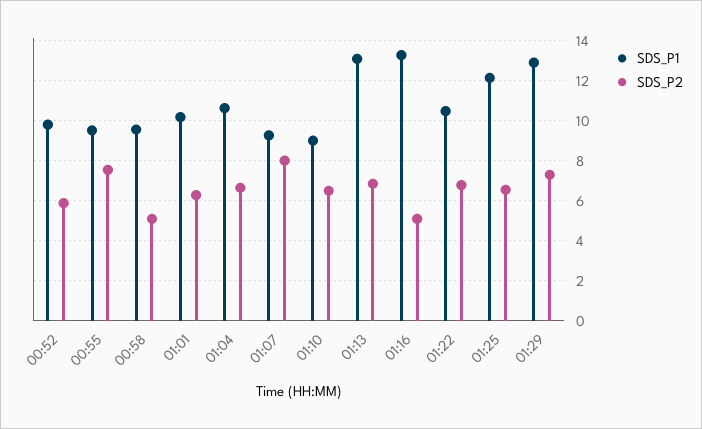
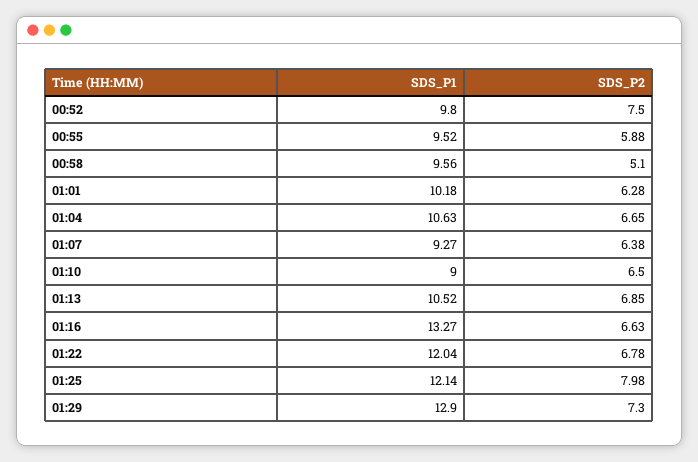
SDS_P2, 00:52: 6 -> 7.5
SDS_P2, 00:55: 7.5 -> 5.88
SDS_P2, 01:07: 8 -> 6.38
SDS_P1, 01:13: 13 -> 10.52
SDS_P2, 01:16: 5 -> 6.63
SDS_P1, 01:22: 10.5 -> 12.04
SDS_P2, 01:25: 6.5 -> 7.98

